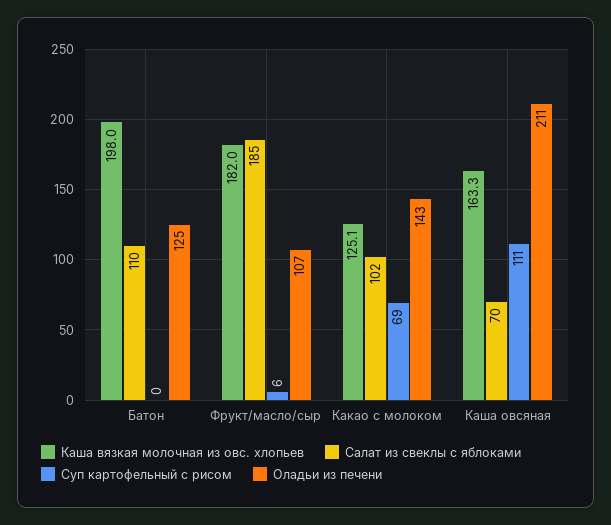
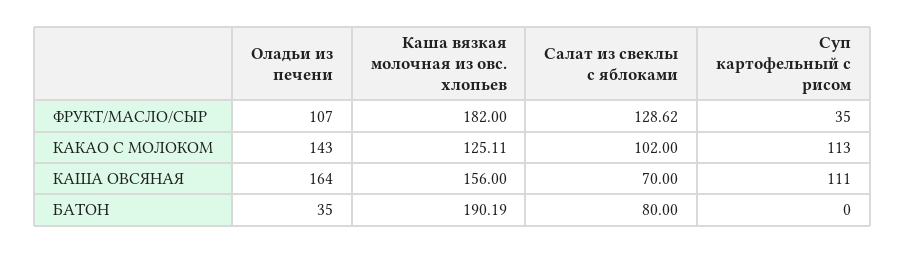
Каша вязкая молочная из овс. хлопьев, Батон: 198 -> 190.19
Салат из свеклы с яблоками, Батон: 110 -> 80
Оладьи из печени, Батон: 125 -> 35
Салат из свеклы с яблоками, Фрукт/масло/сыр: 185 -> 128.62
Суп картофельный с рисом, Фрукт/масло/сыр: 6 -> 35
Суп картофельный с рисом, Какао с молоком: 69 -> 113
Каша вязкая молочная из овс. хлопьев, Каша овсяная: 163.3 -> 156
Оладьи из печени, Каша овсяная: 211 -> 164

